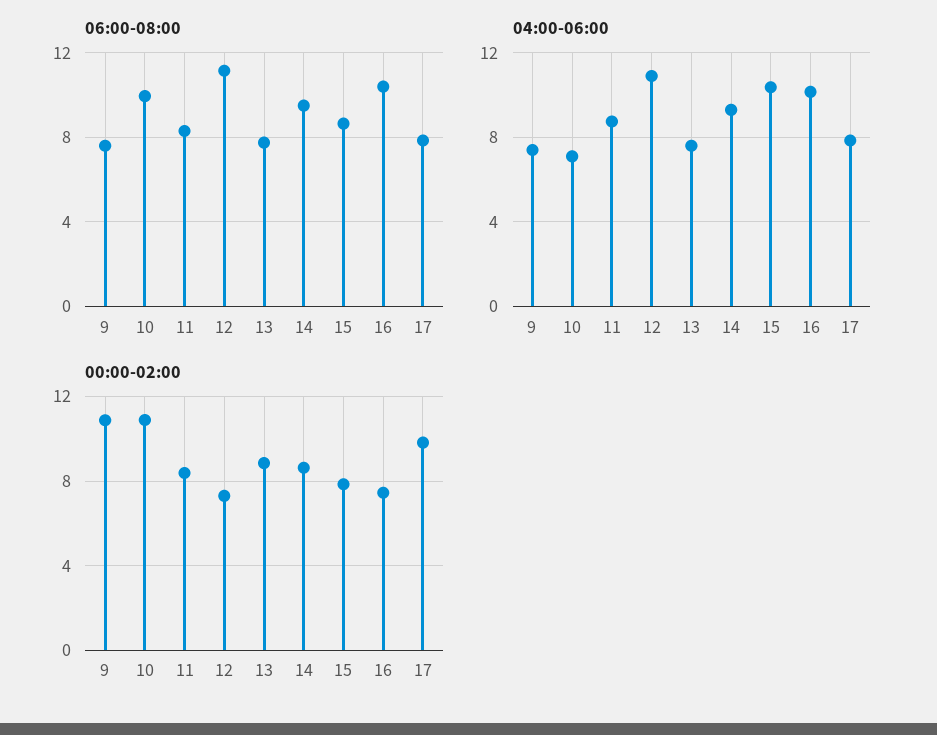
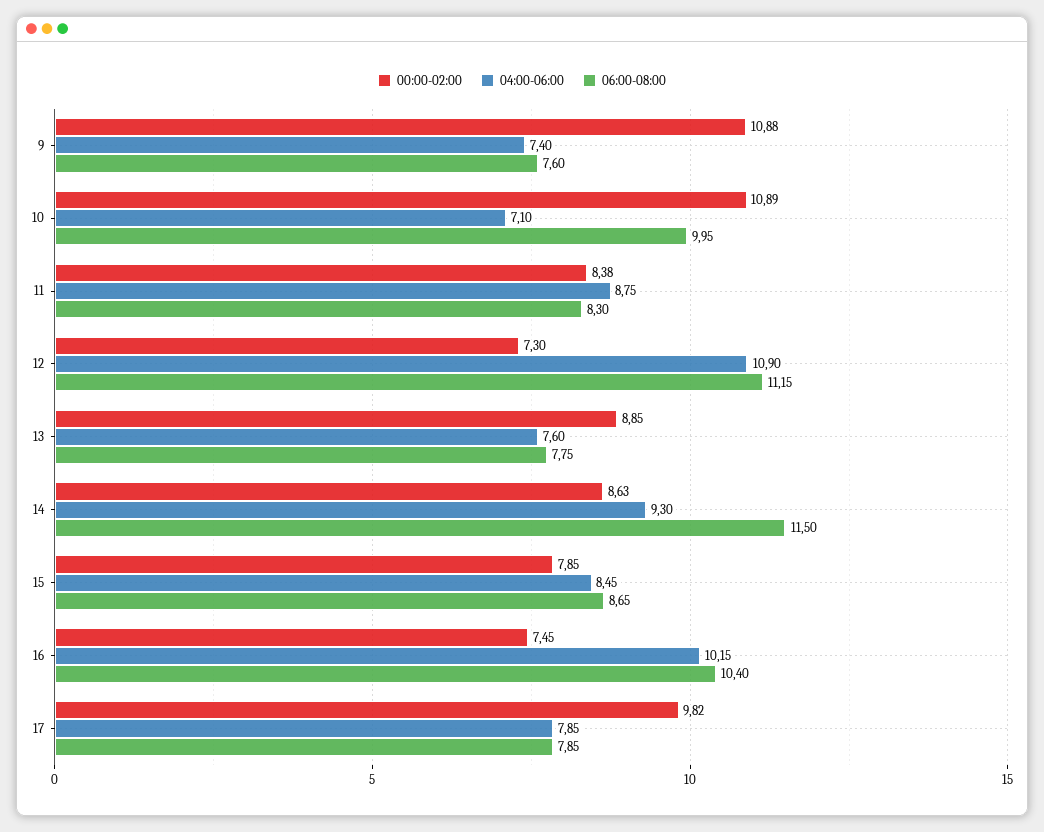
06:00-08:00, 14: 9.5 -> 11.5
04:00-06:00, 15: 10.5 -> 8.45

